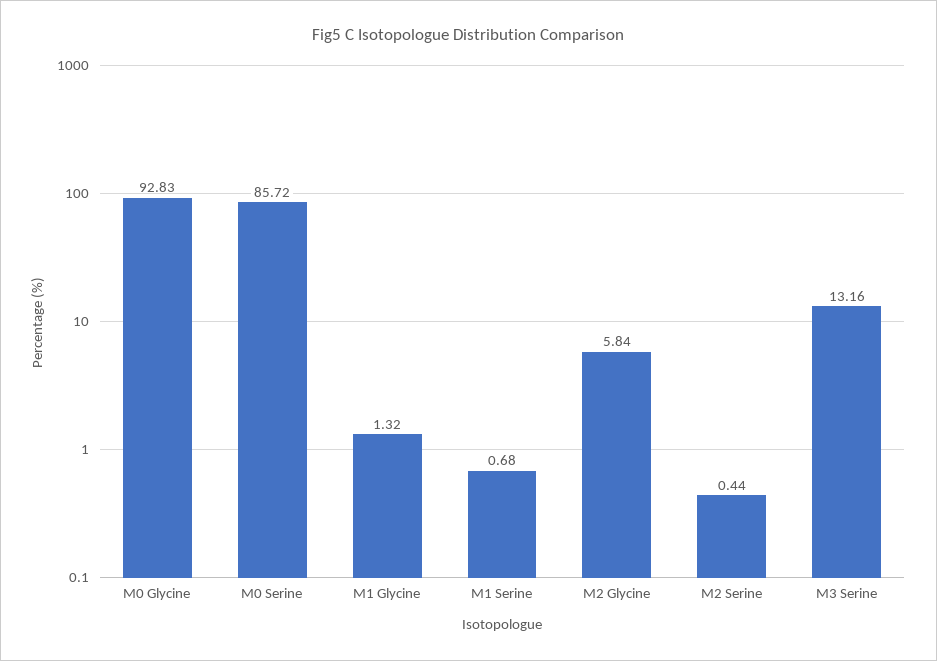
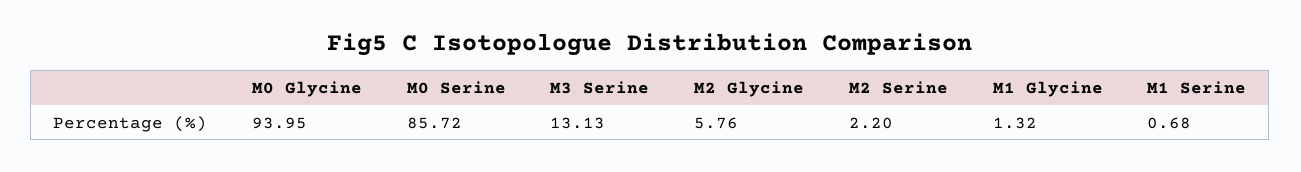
M0 Glycine: 92.83 -> 93.95
M2 Glycine: 5.84 -> 5.76
M2 Serine: 0.44 -> 2.2
M3 Serine: 13.16 -> 13.13

